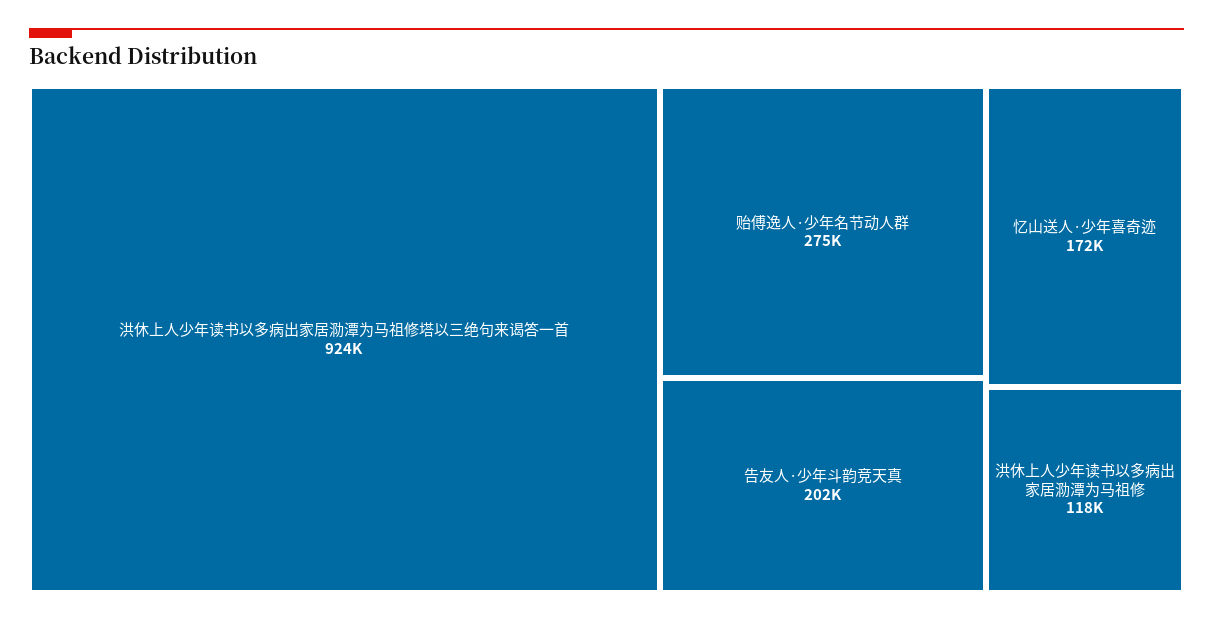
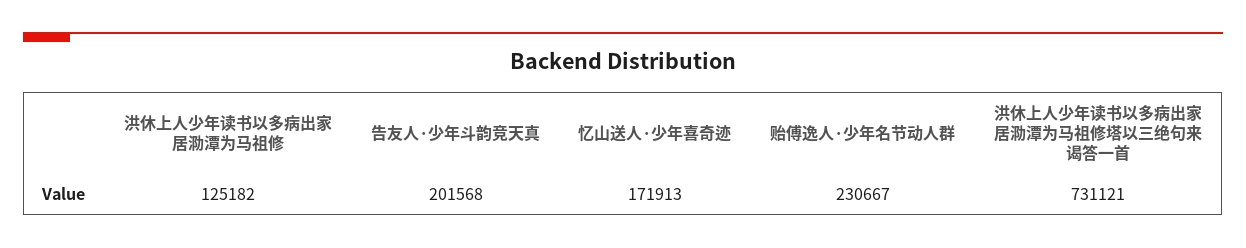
洪休上人少年读书以多病出家居泐潭为马祖修塔以三绝句来谒答一首: 924000 -> 731121
贻傅逸人·少年名节动人群: 275000 -> 230667
洪休上人少年读书以多病出家居泐潭为马祖修: 118000 -> 125182

